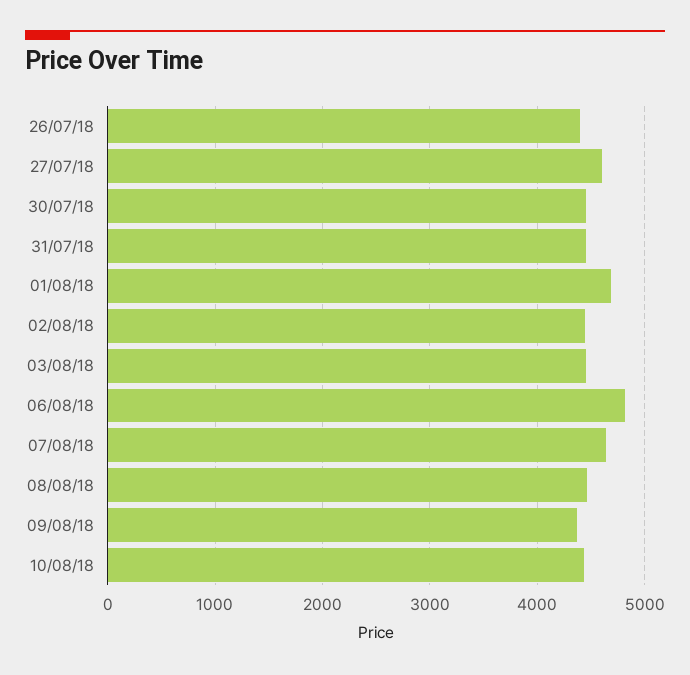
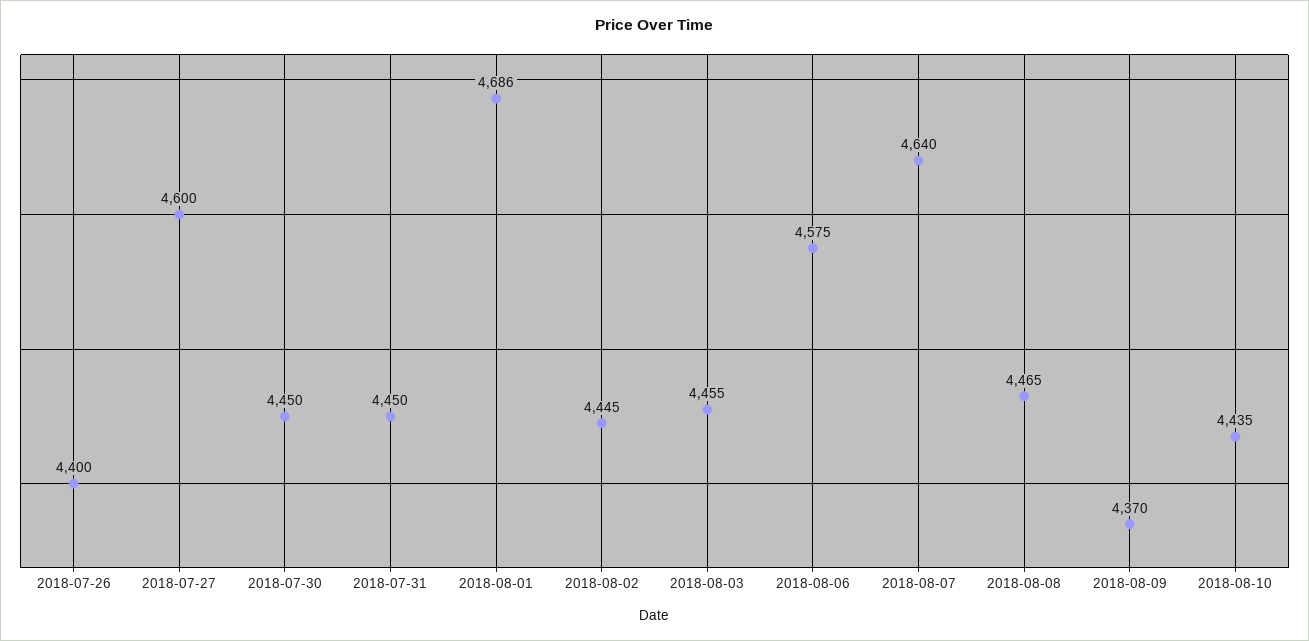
06/08/18: 4800 -> 4575

